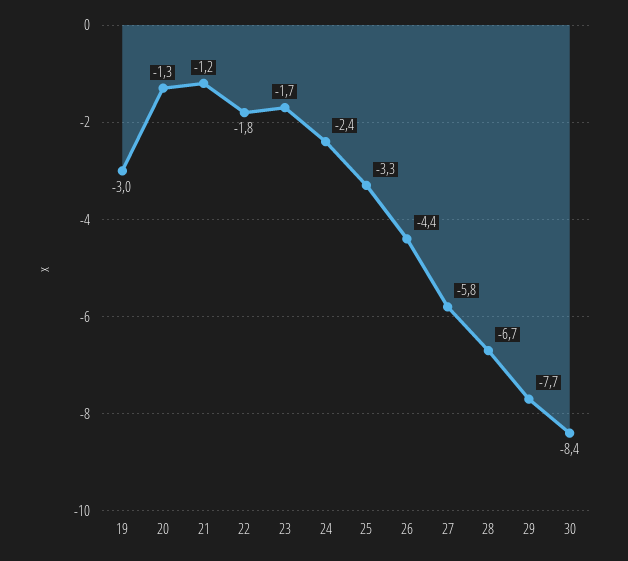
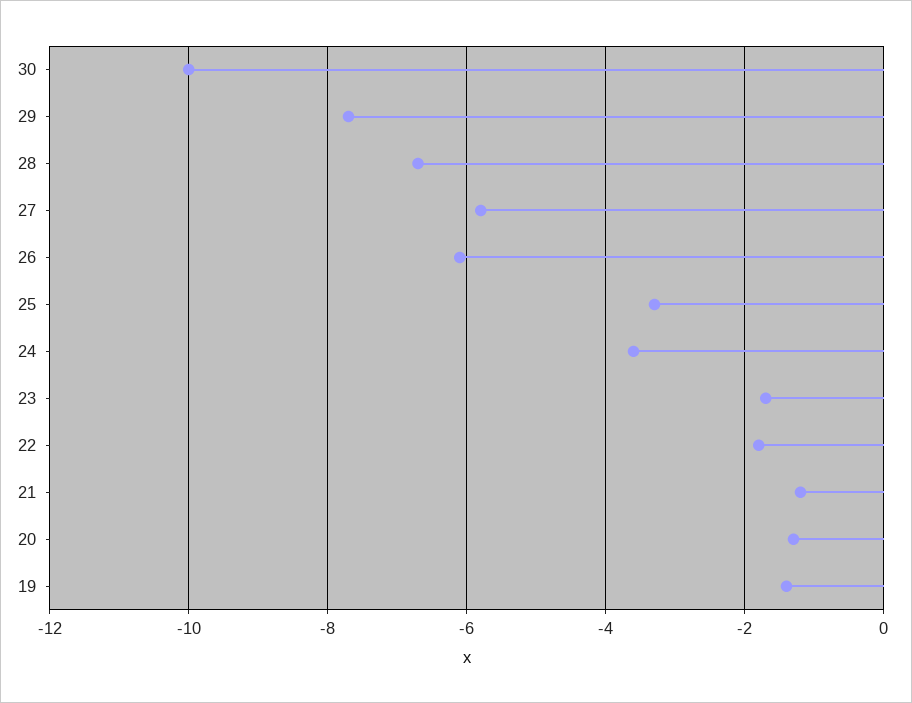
19: -3 -> -1.5
24: -2.4 -> -3.5
26: -4.4 -> -6
30: -8.4 -> -10

